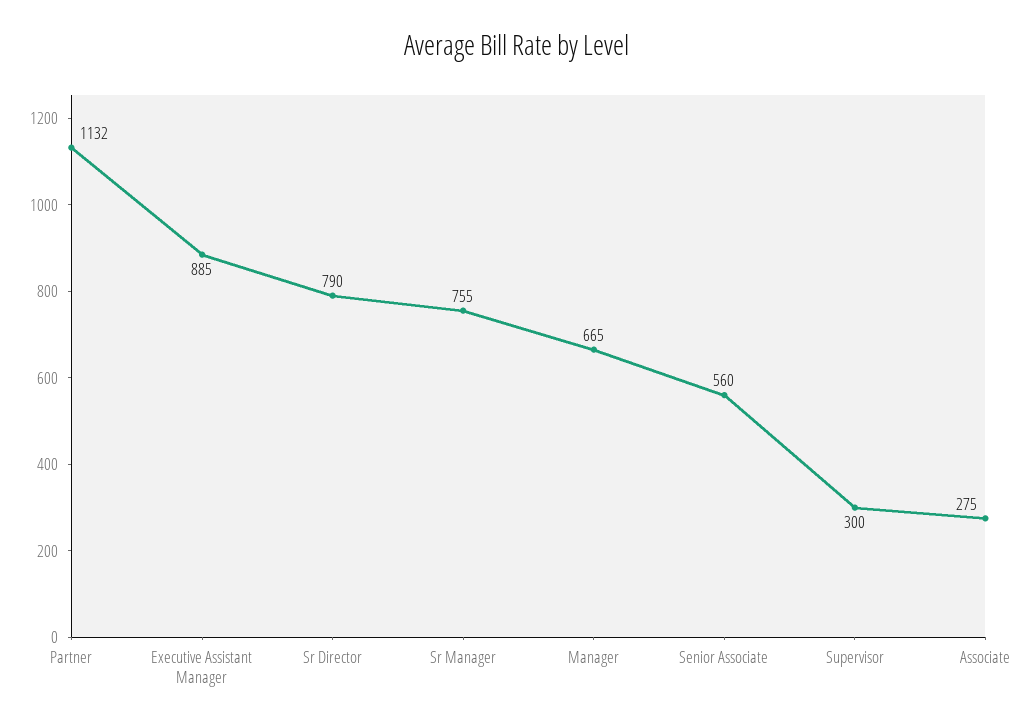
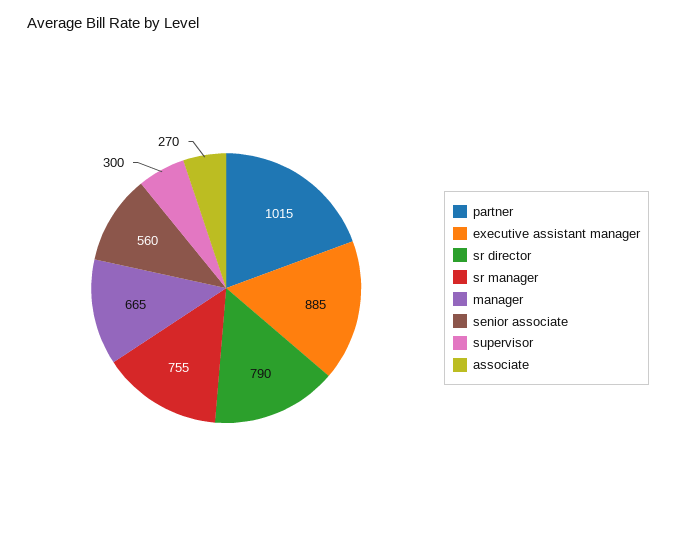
Partner: 1132 -> 1015
Associate: 275 -> 270

